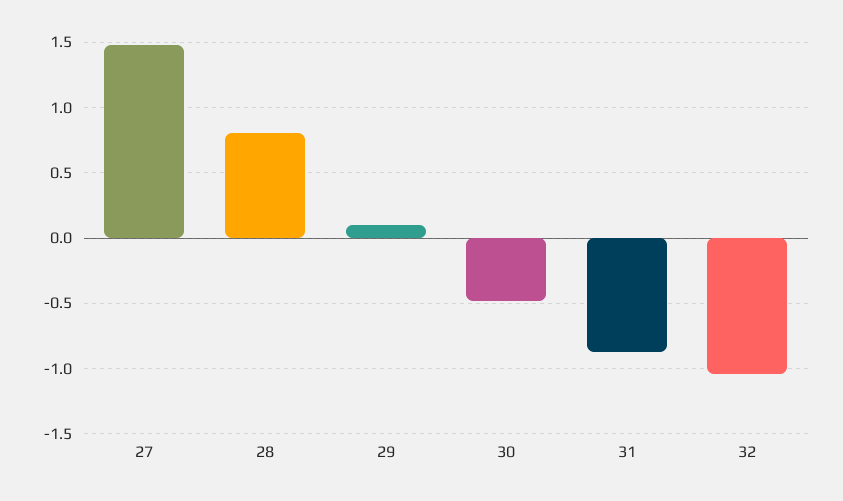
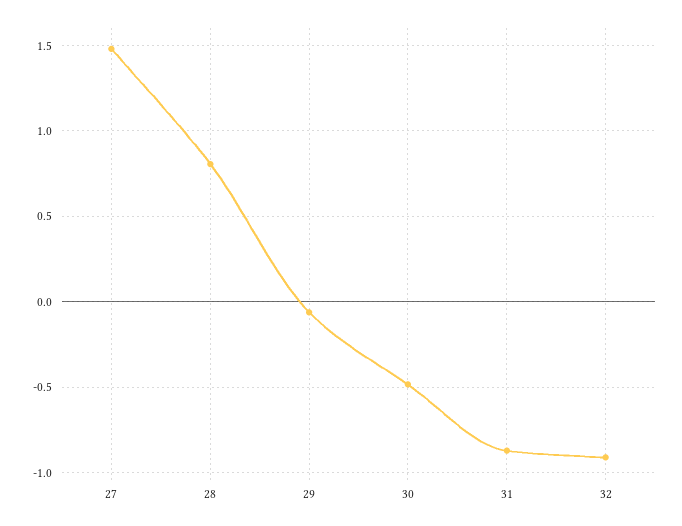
29: 0.1 -> -0.05
32: -1.05 -> -0.9

